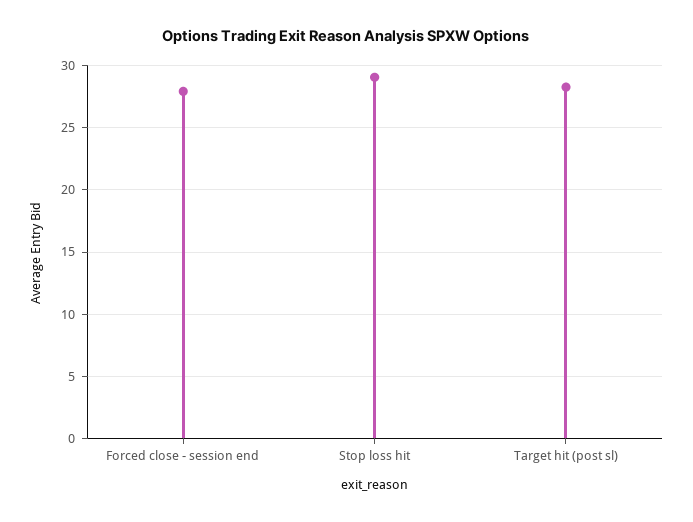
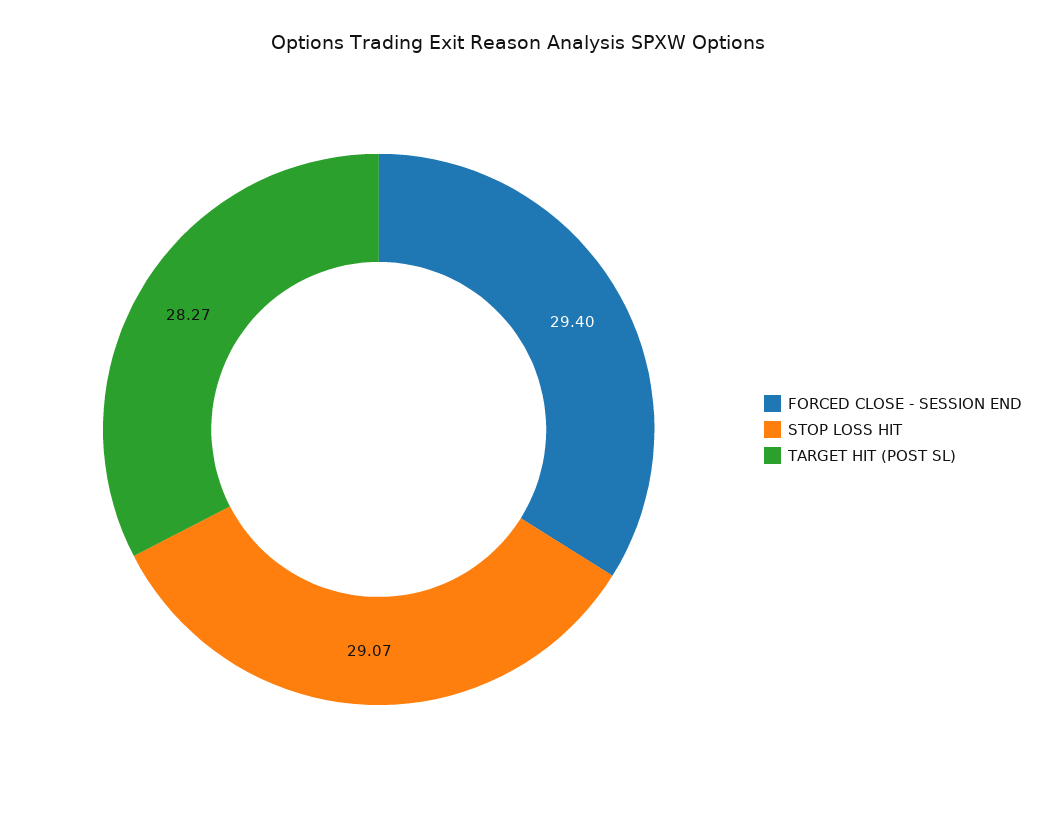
Forced close - session end: 28 -> 29.4

